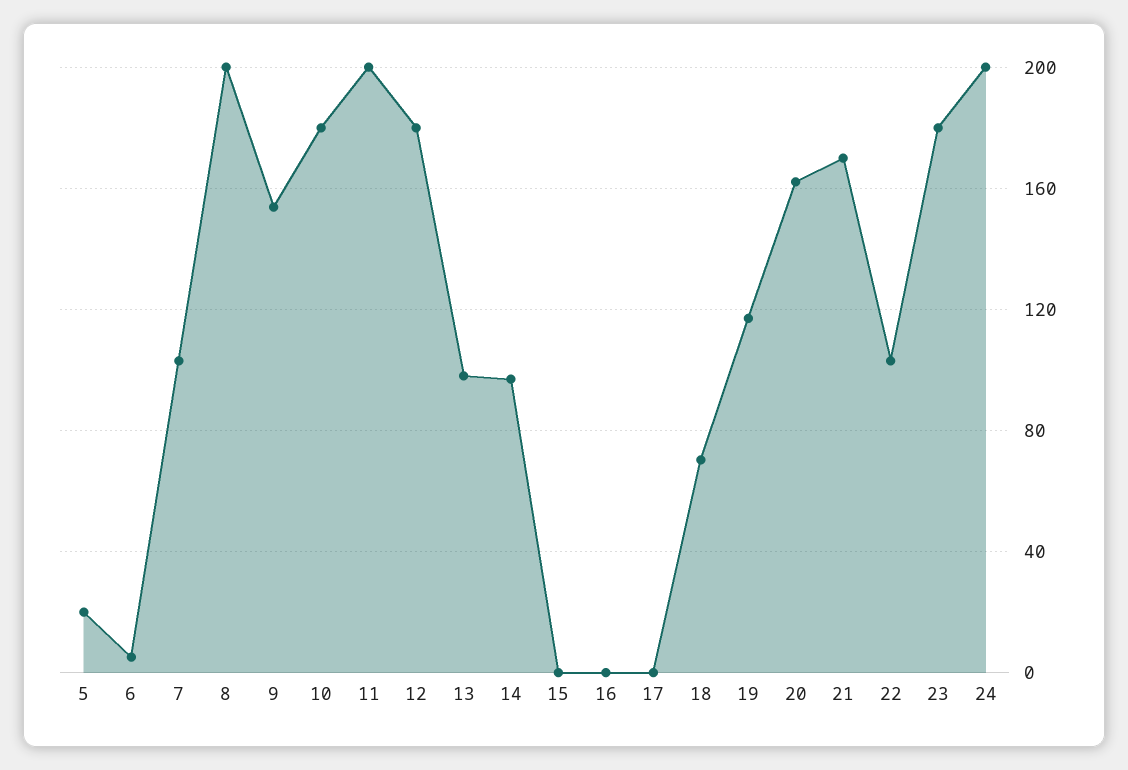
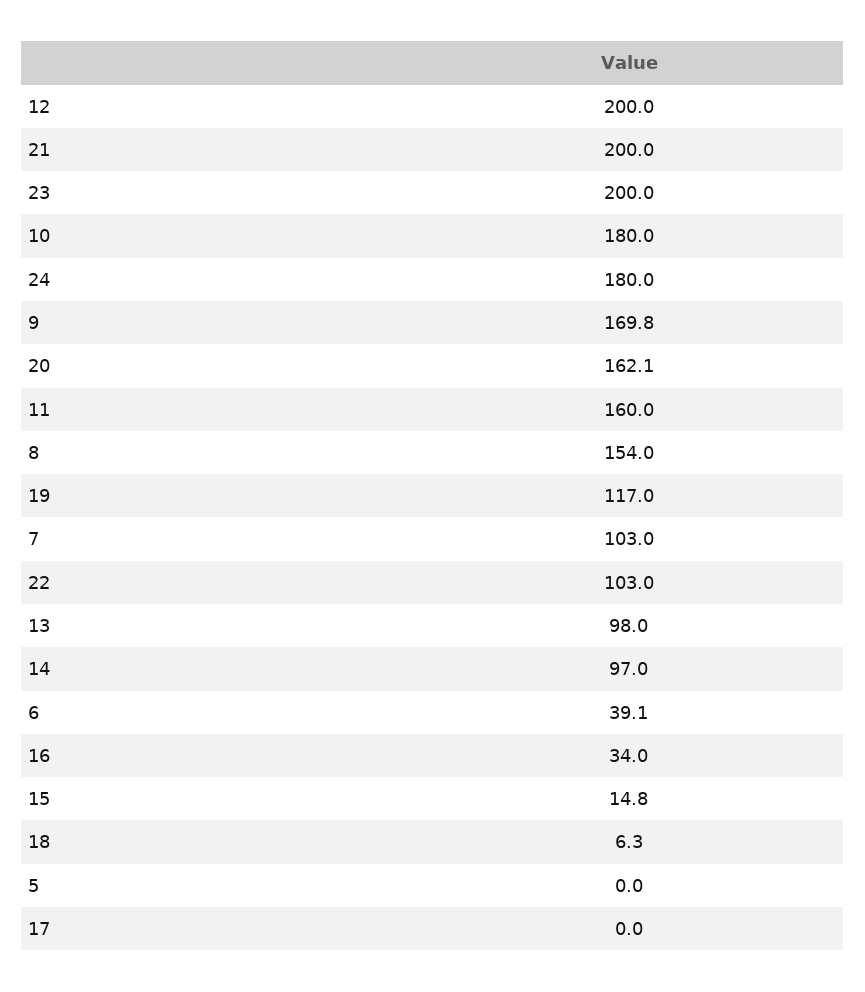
5: 20 -> 0
6: 5 -> 39.1
8: 200 -> 154
9: 155 -> 169.8
11: 200 -> 160
12: 180 -> 200
15: 0 -> 14.8
16: 0 -> 34
18: 70 -> 6.3
21: 170 -> 200
23: 180 -> 200
24: 200 -> 180

